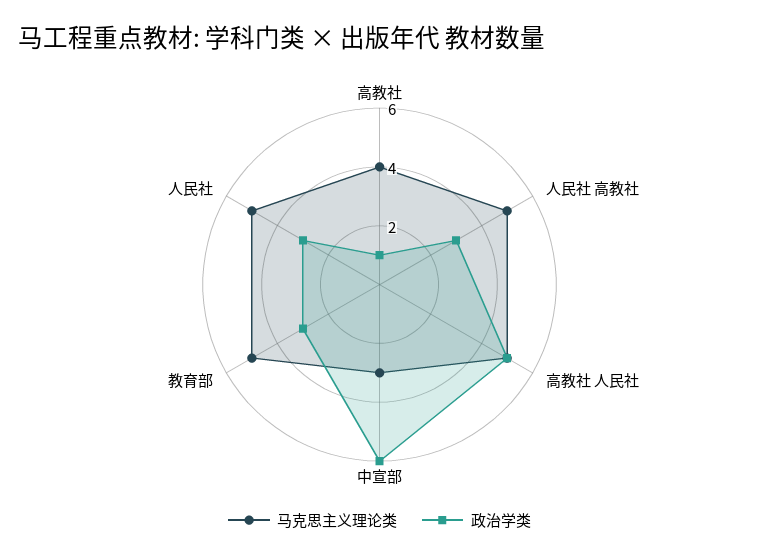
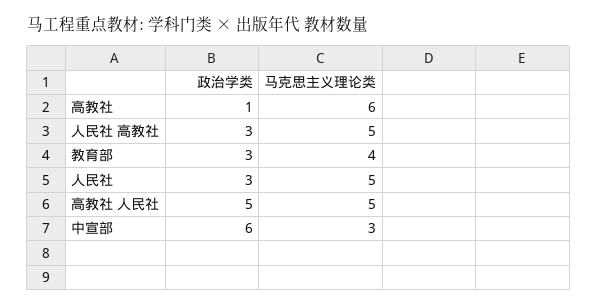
马克思主义理论类, 高教社: 4 -> 6
马克思主义理论类, 教育部: 5 -> 4

